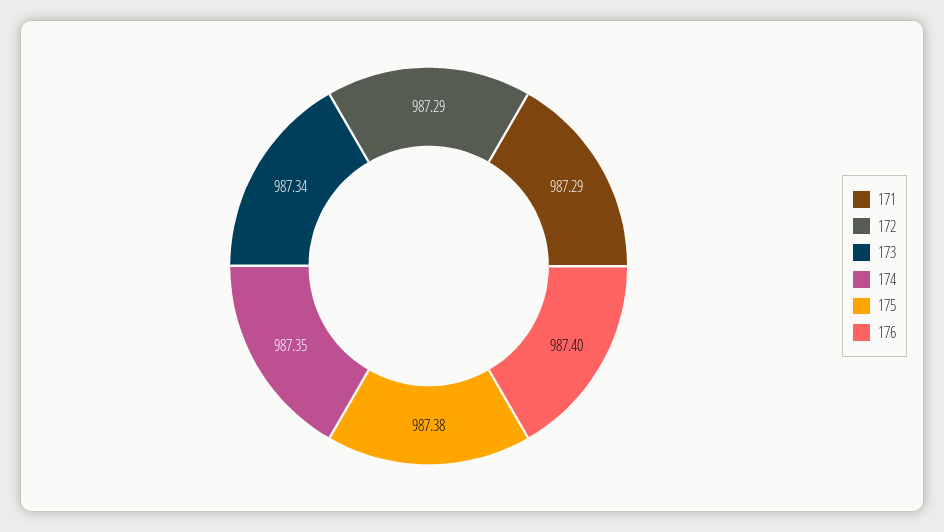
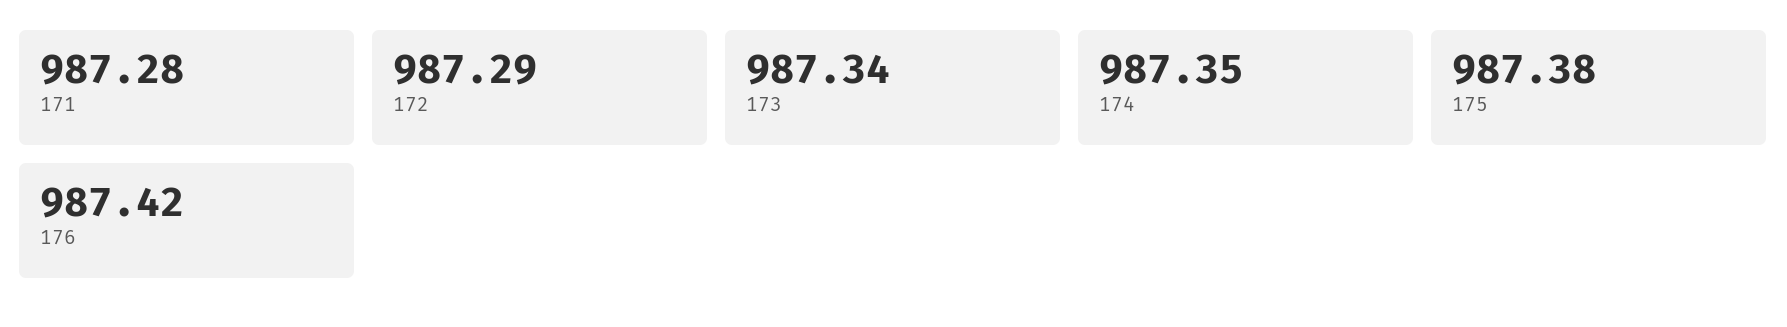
171: 987.29 -> 987.28
176: 987.4 -> 987.42

